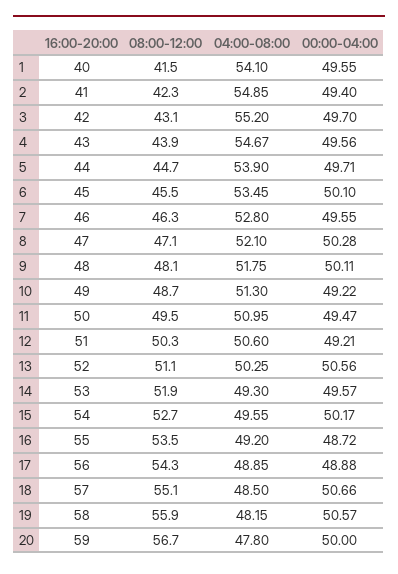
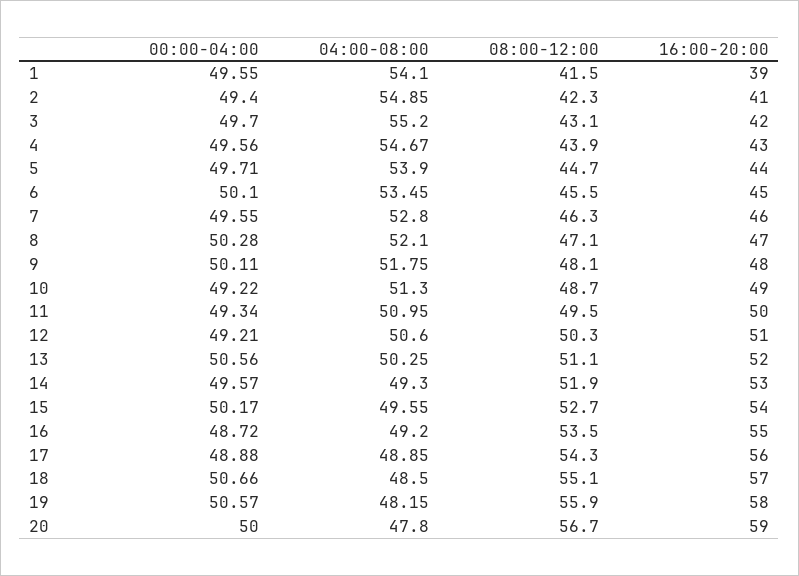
16:00-20:00, 1: 40 -> 39
00:00-04:00, 11: 49.47 -> 49.34

